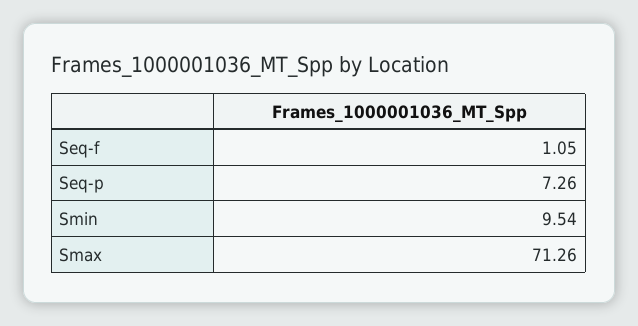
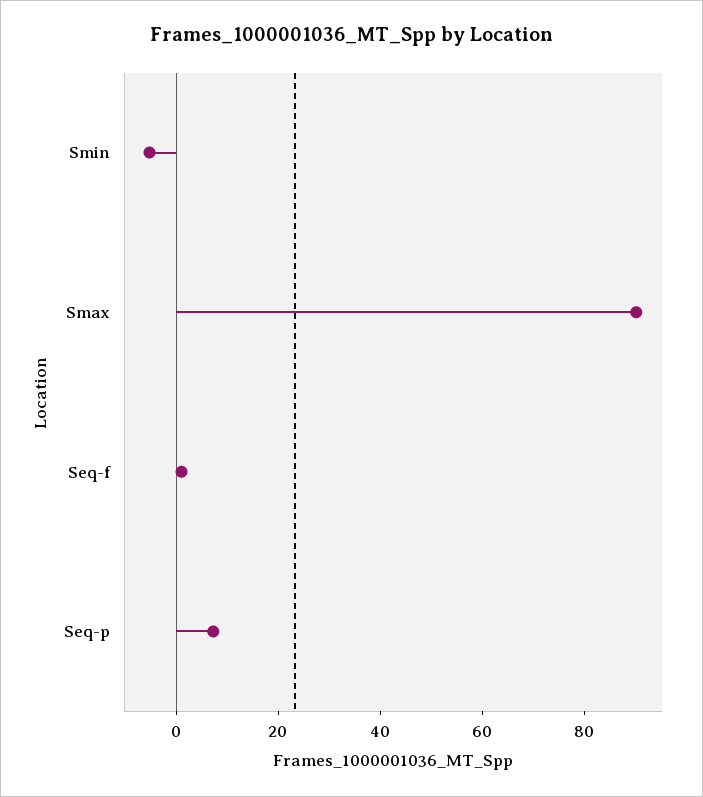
Smin: 9.54 -> -5
Smax: 71.26 -> 90

